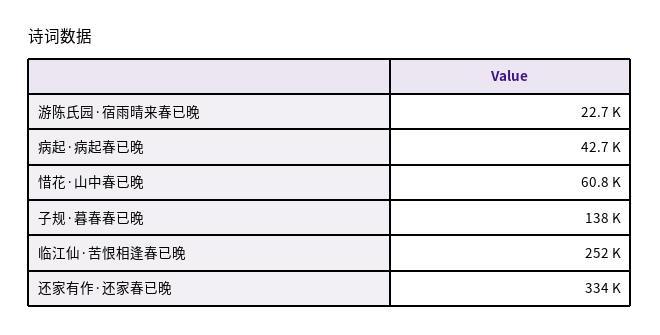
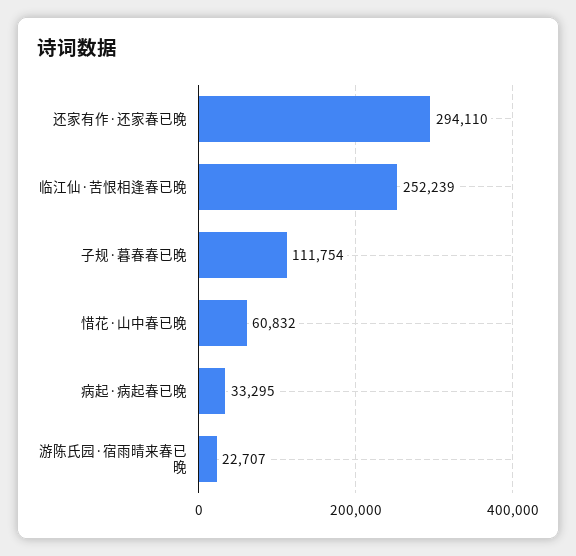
病起·病起春已晚: 42700 -> 33295
子规·暮春春已晚: 138000 -> 111754
还家有作·还家春已晚: 334000 -> 294110

